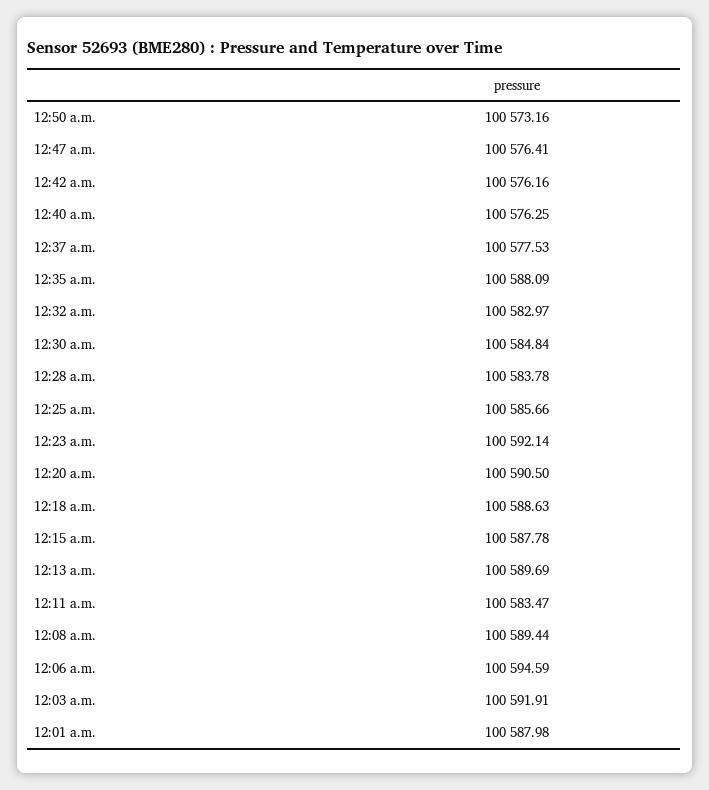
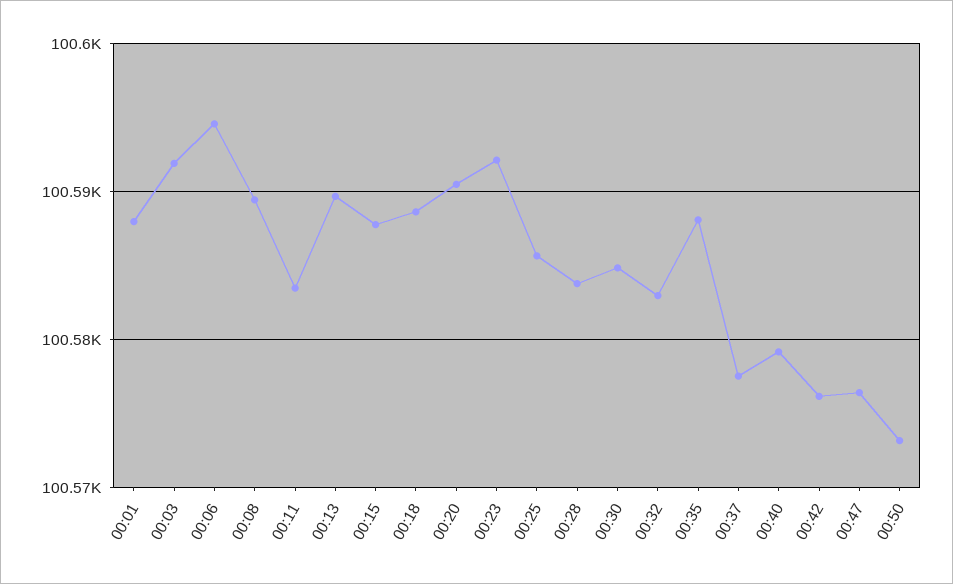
12:40 a.m.: 100576.25 -> 100579

